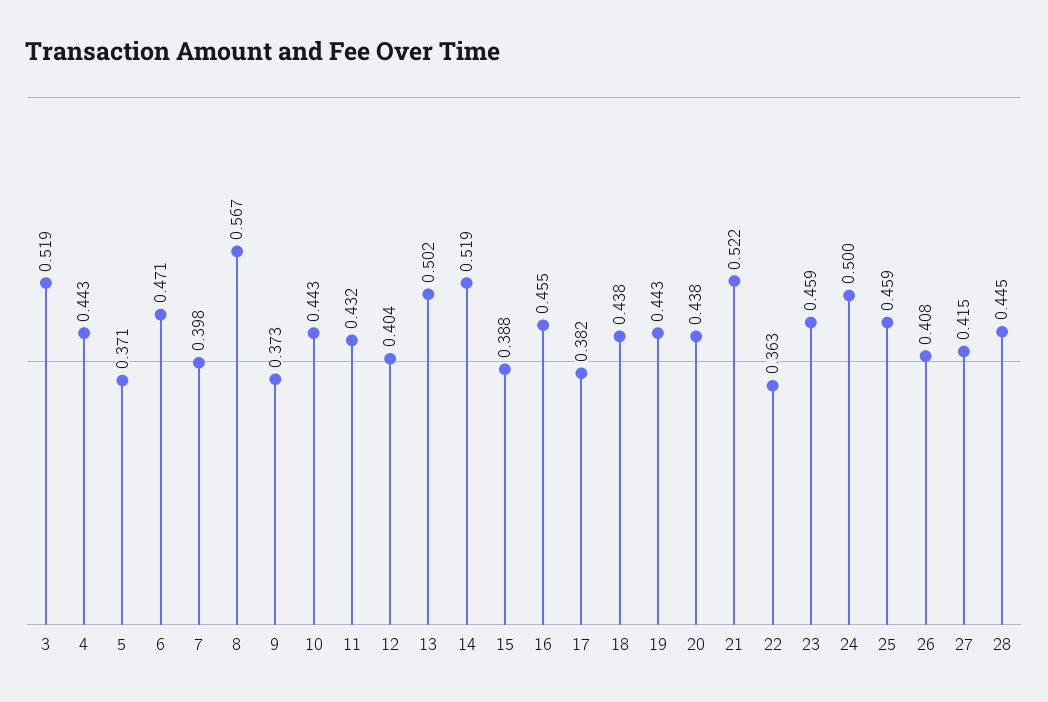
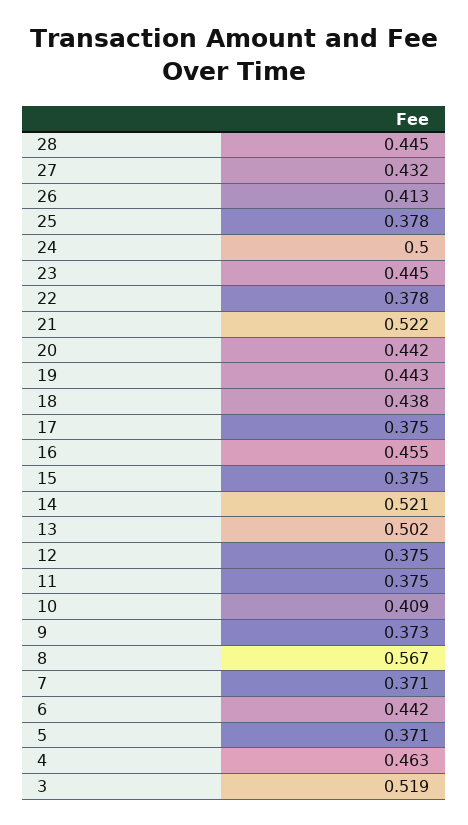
4: 0.443 -> 0.463
6: 0.471 -> 0.442
7: 0.398 -> 0.371
10: 0.443 -> 0.409
11: 0.432 -> 0.375
12: 0.404 -> 0.375
14: 0.519 -> 0.521
15: 0.388 -> 0.375
17: 0.382 -> 0.375
20: 0.438 -> 0.442
22: 0.363 -> 0.378
23: 0.459 -> 0.445
25: 0.459 -> 0.378
26: 0.408 -> 0.413
27: 0.415 -> 0.432

